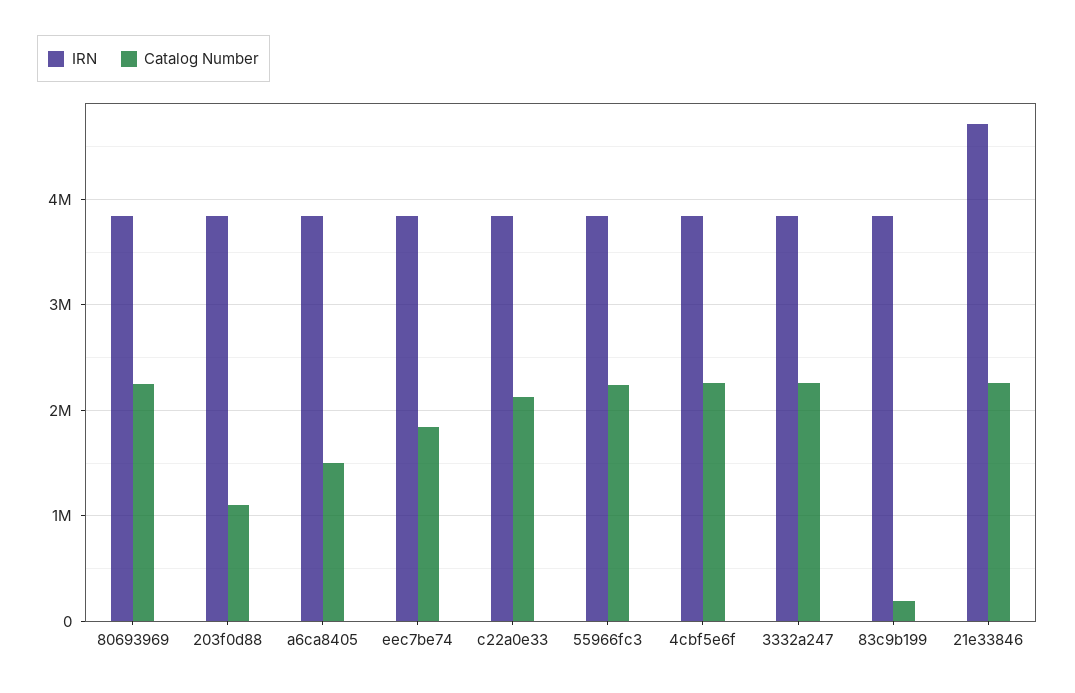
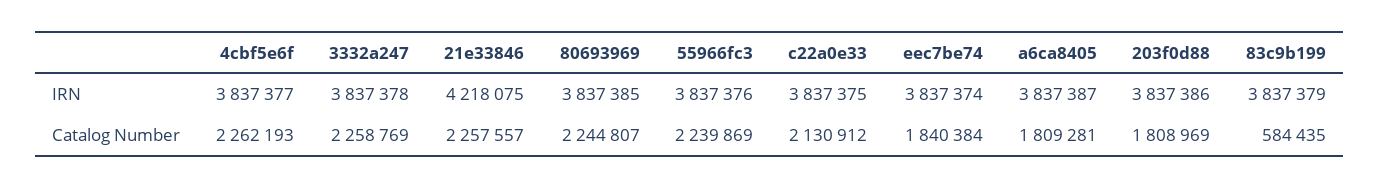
Catalog Number, 203f0d88: 1100000 -> 1808969
Catalog Number, a6ca8405: 1500000 -> 1809281
Catalog Number, 83c9b199: 200000 -> 584435
IRN, 21e33846: 4700000 -> 4218075

